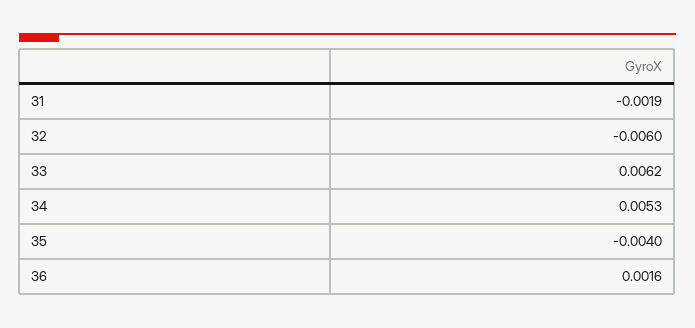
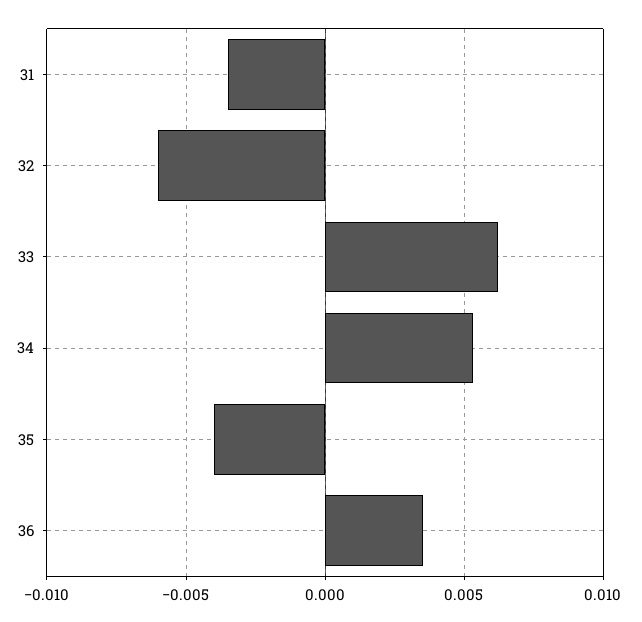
31: -0.0019 -> -0.0035
36: 0.0016 -> 0.0035

